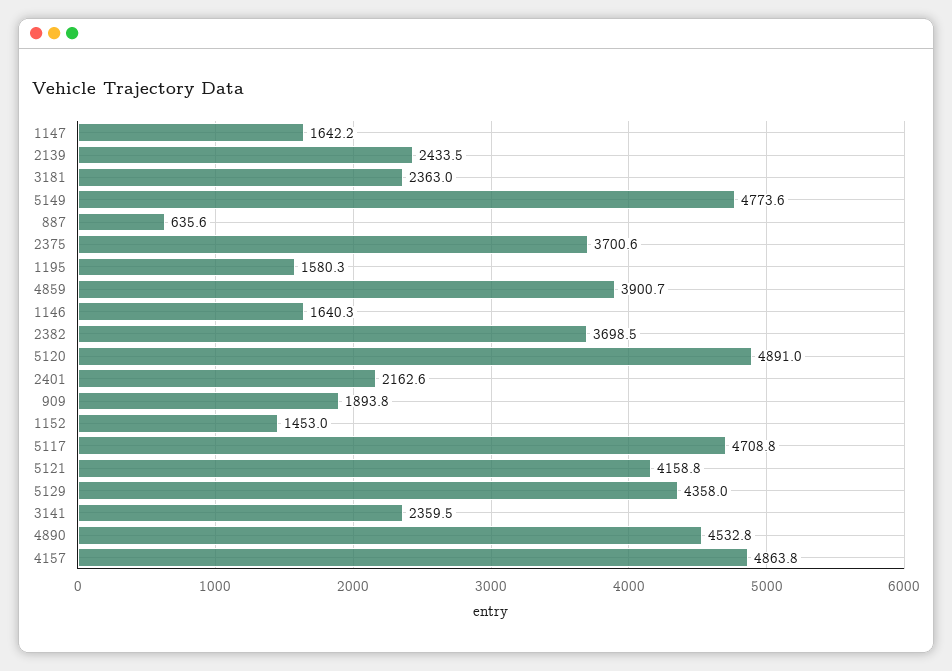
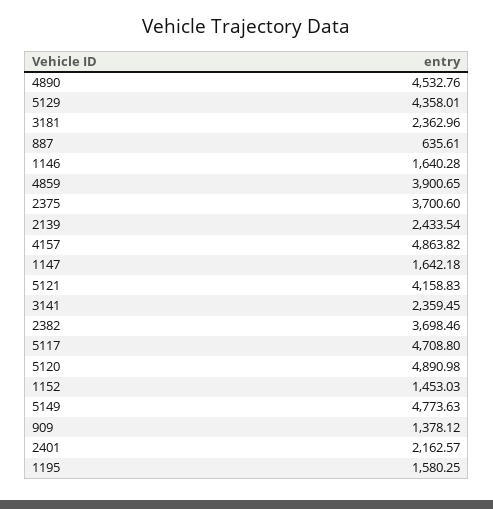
909: 1893.8 -> 1378.12

